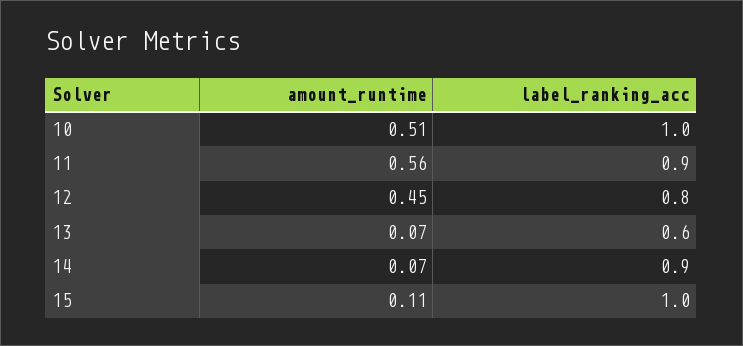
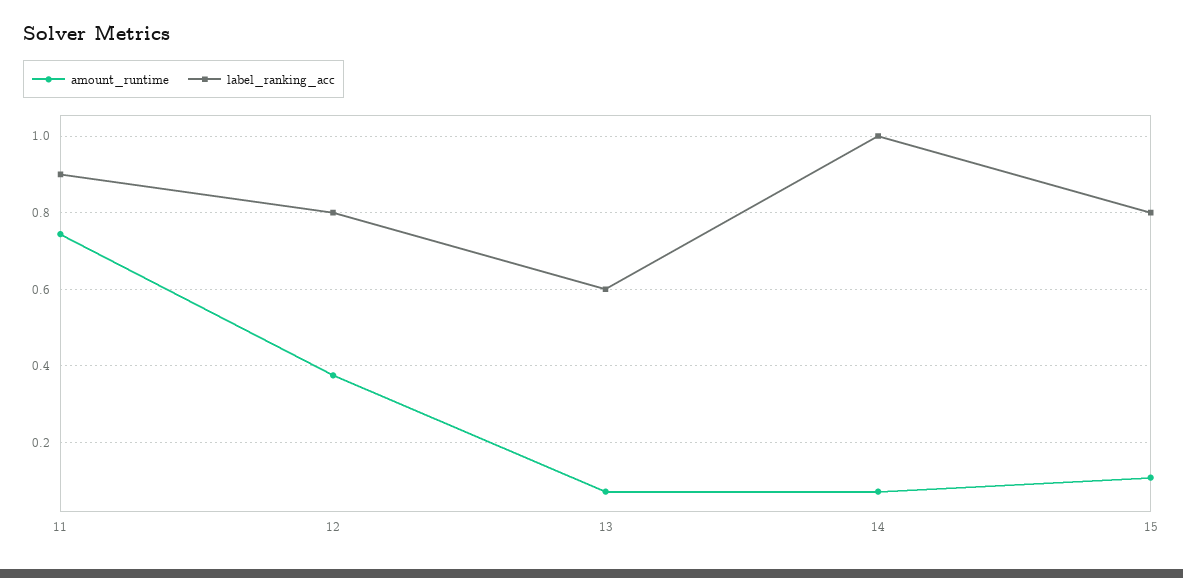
amount_runtime, 10: 0.51 -> none
label_ranking_acc, 10: 1 -> none
amount_runtime, 11: 0.56 -> 0.74
amount_runtime, 12: 0.45 -> 0.38
label_ranking_acc, 14: 0.9 -> 1
label_ranking_acc, 15: 1 -> 0.8

